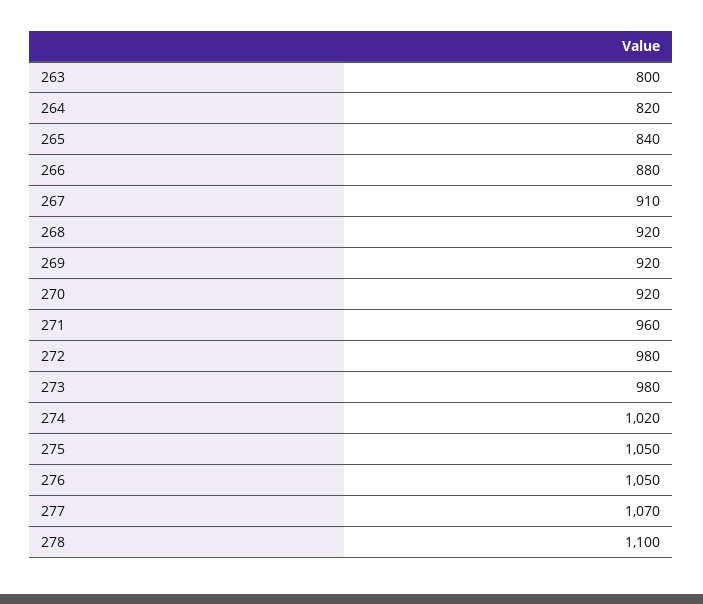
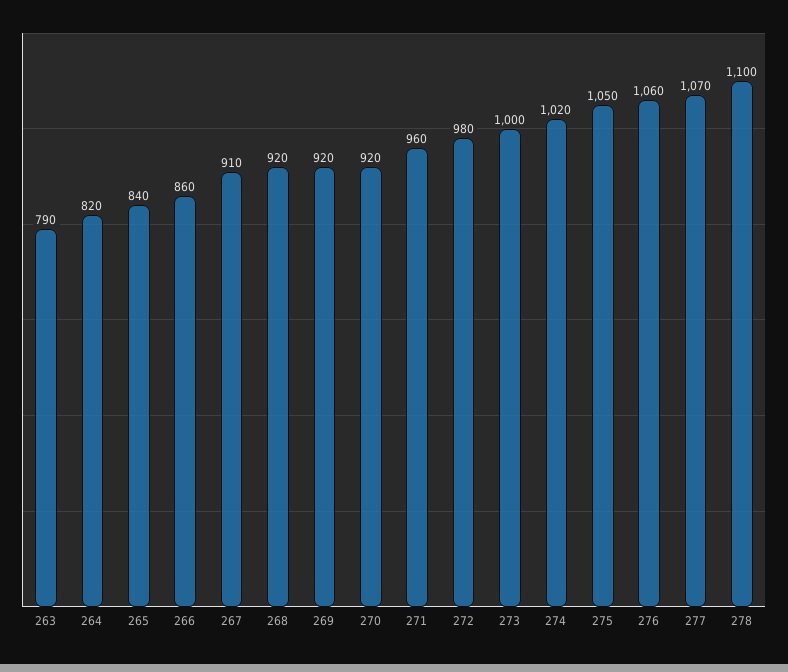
263: 800 -> 790
266: 880 -> 860
273: 980 -> 1000
276: 1050 -> 1060

